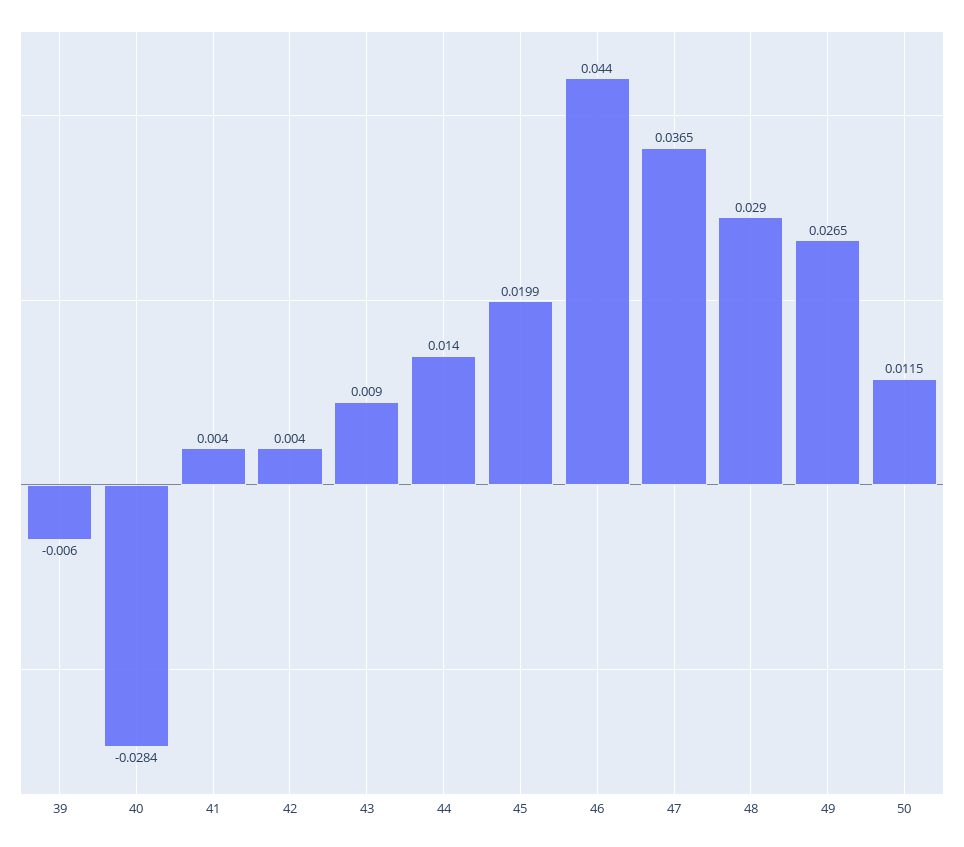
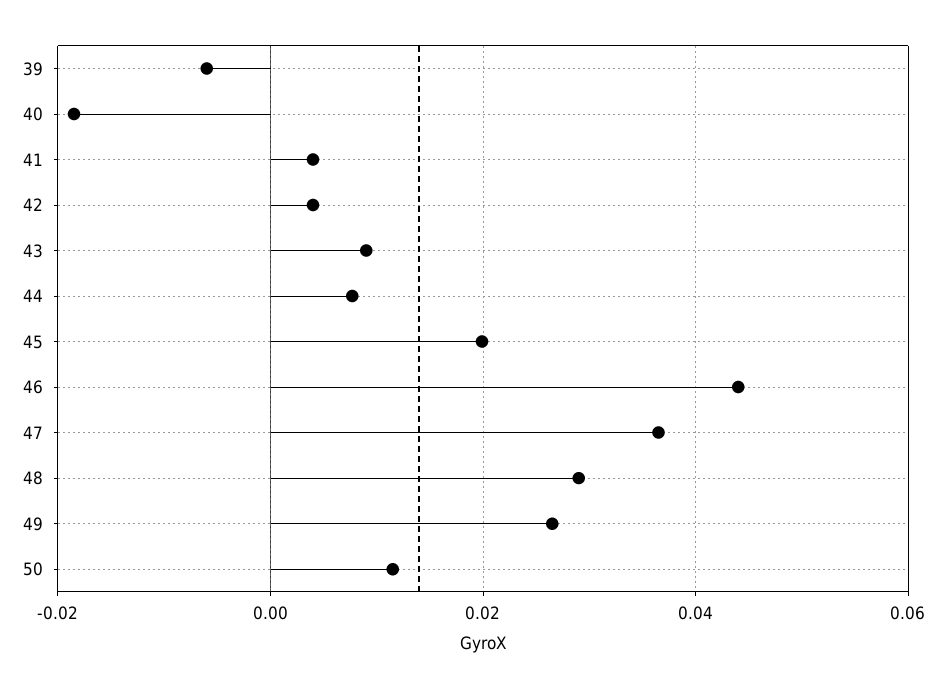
40: -0.0284 -> -0.018
44: 0.014 -> 0.008

